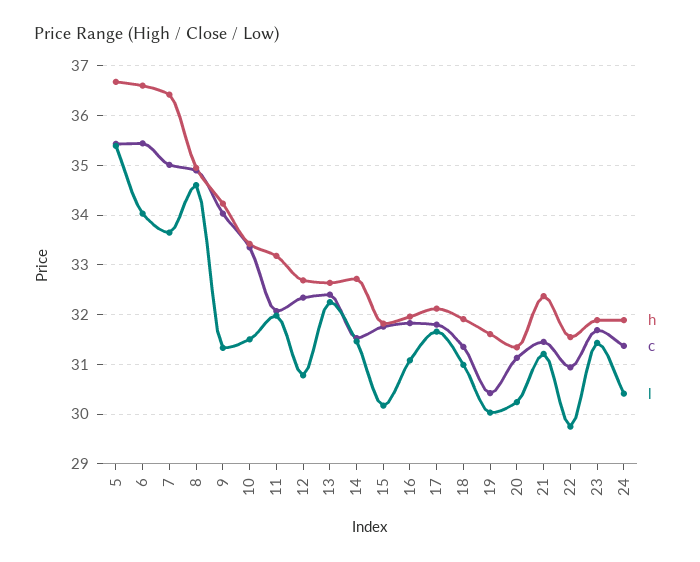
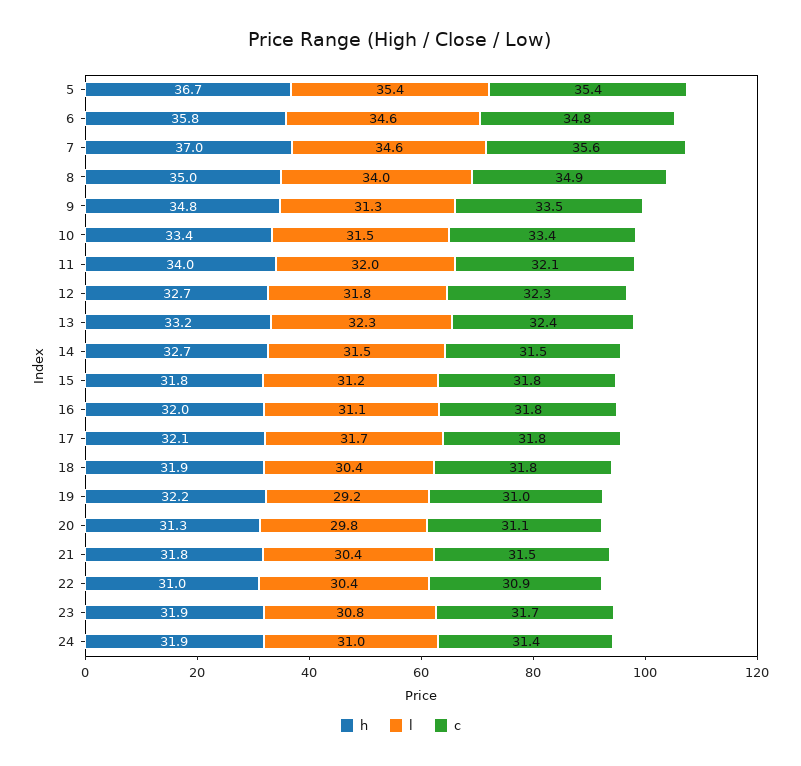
h, 6: 36.6 -> 35.8
c, 6: 35.4 -> 34.8
l, 6: 34 -> 34.6
h, 7: 36.4 -> 37
c, 7: 35 -> 35.6
l, 7: 33.6 -> 34.6
l, 8: 34.6 -> 34
h, 9: 34.2 -> 34.8
c, 9: 34 -> 33.5
h, 11: 33.2 -> 34
l, 12: 30.8 -> 31.8
h, 13: 32.6 -> 33.2
l, 15: 30.2 -> 31.2
c, 18: 31.4 -> 31.8
l, 18: 31 -> 30.4
h, 19: 31.6 -> 32.2
c, 19: 30.4 -> 31
l, 19: 30 -> 29.2
l, 20: 30.2 -> 29.8
h, 21: 32.4 -> 31.8
l, 21: 31.2 -> 30.4
h, 22: 31.6 -> 31
l, 22: 29.8 -> 30.4
l, 23: 31.4 -> 30.8
l, 24: 30.4 -> 31

